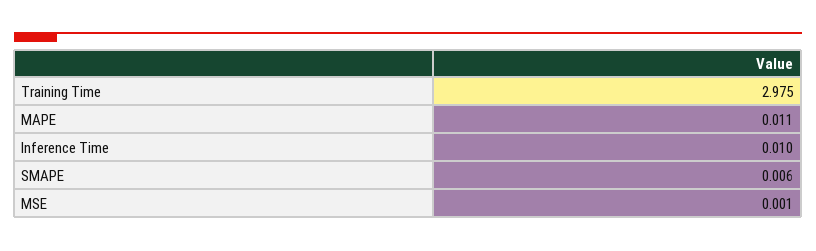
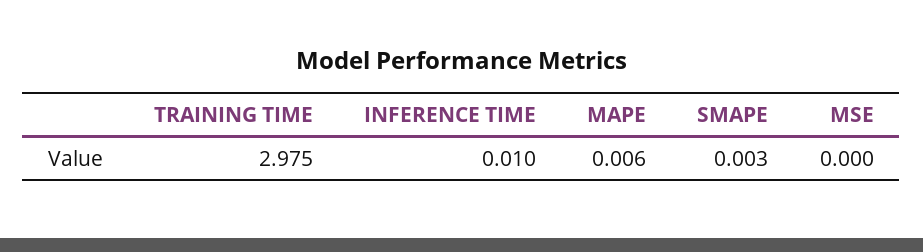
MAPE: 0.011 -> 0.006
SMAPE: 0.006 -> 0.003
MSE: 0.001 -> 0

